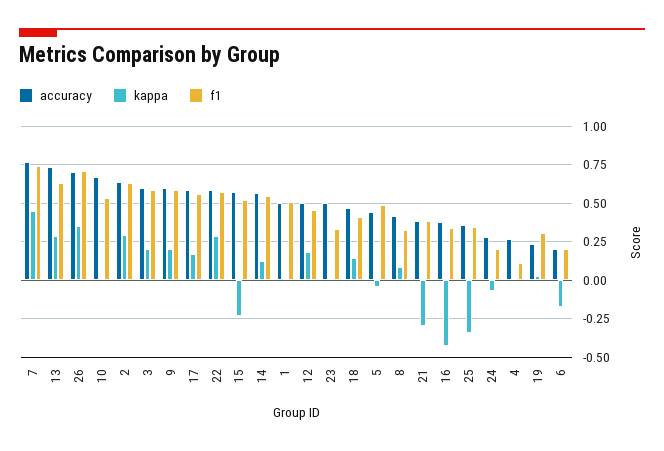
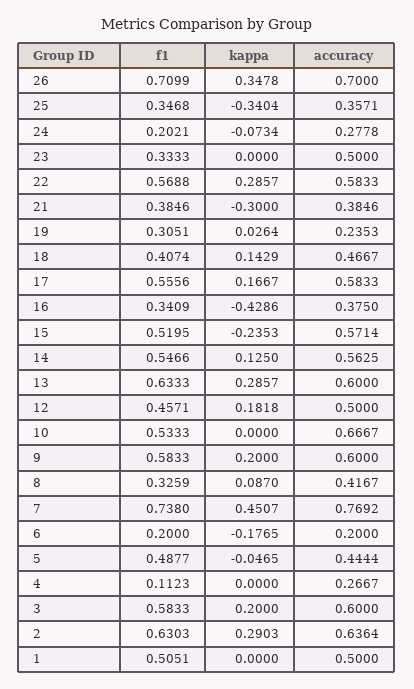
accuracy, 13: 0.75 -> 0.6

